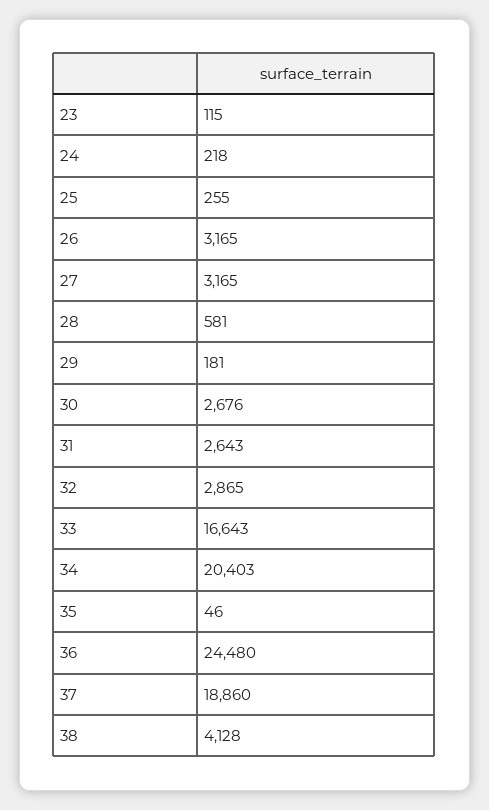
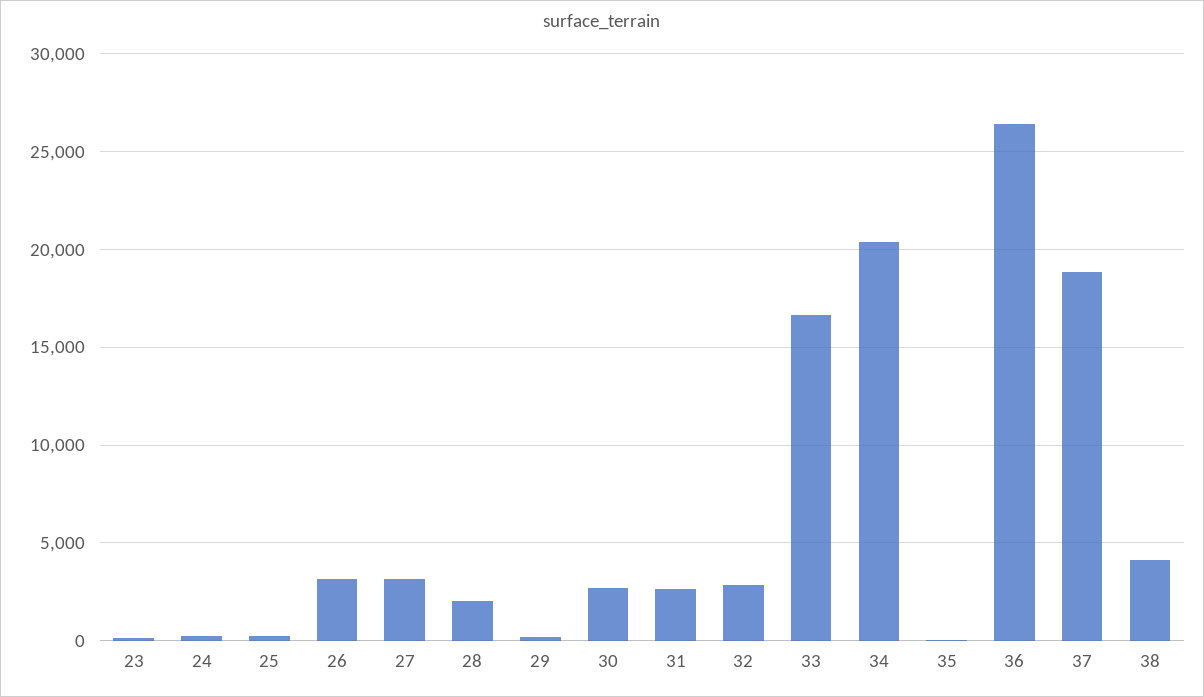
28: 581 -> 2000
36: 24480 -> 26500

